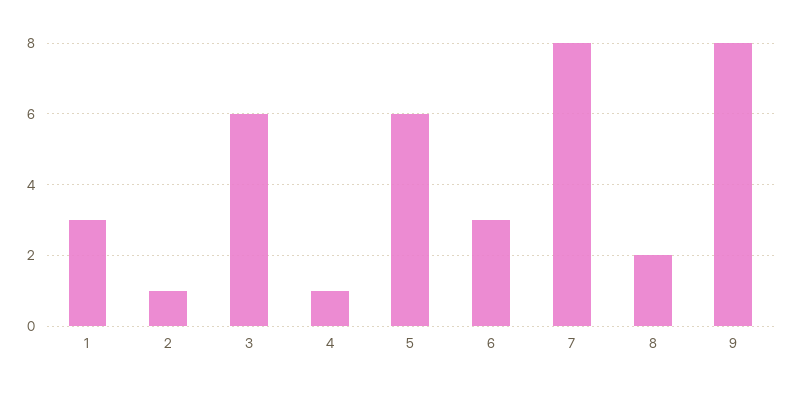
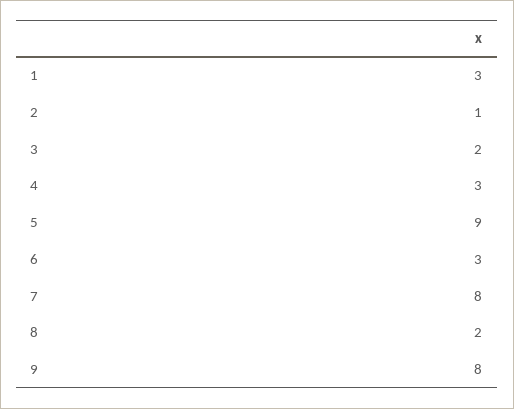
3: 6 -> 2
4: 1 -> 3
5: 6 -> 9

